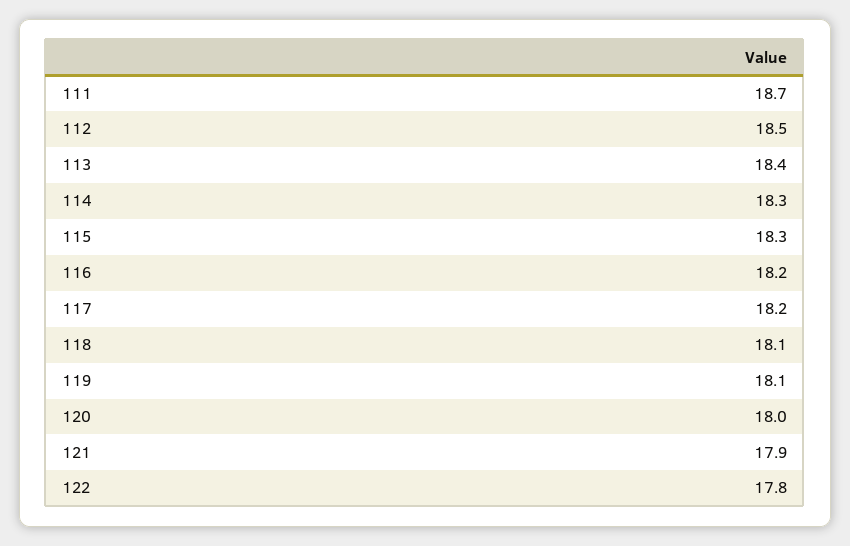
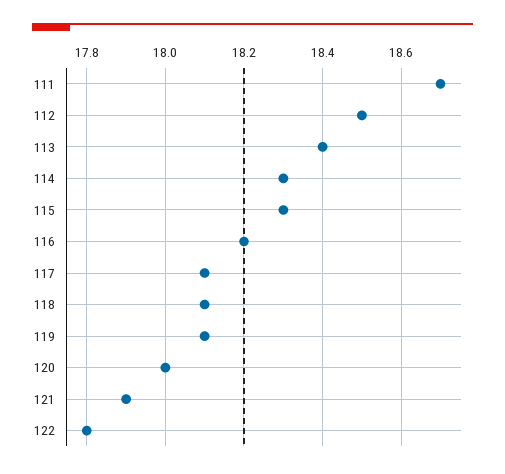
117: 18.2 -> 18.1

